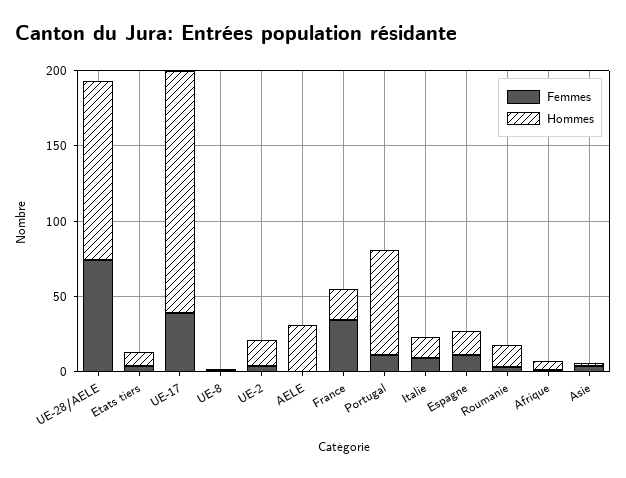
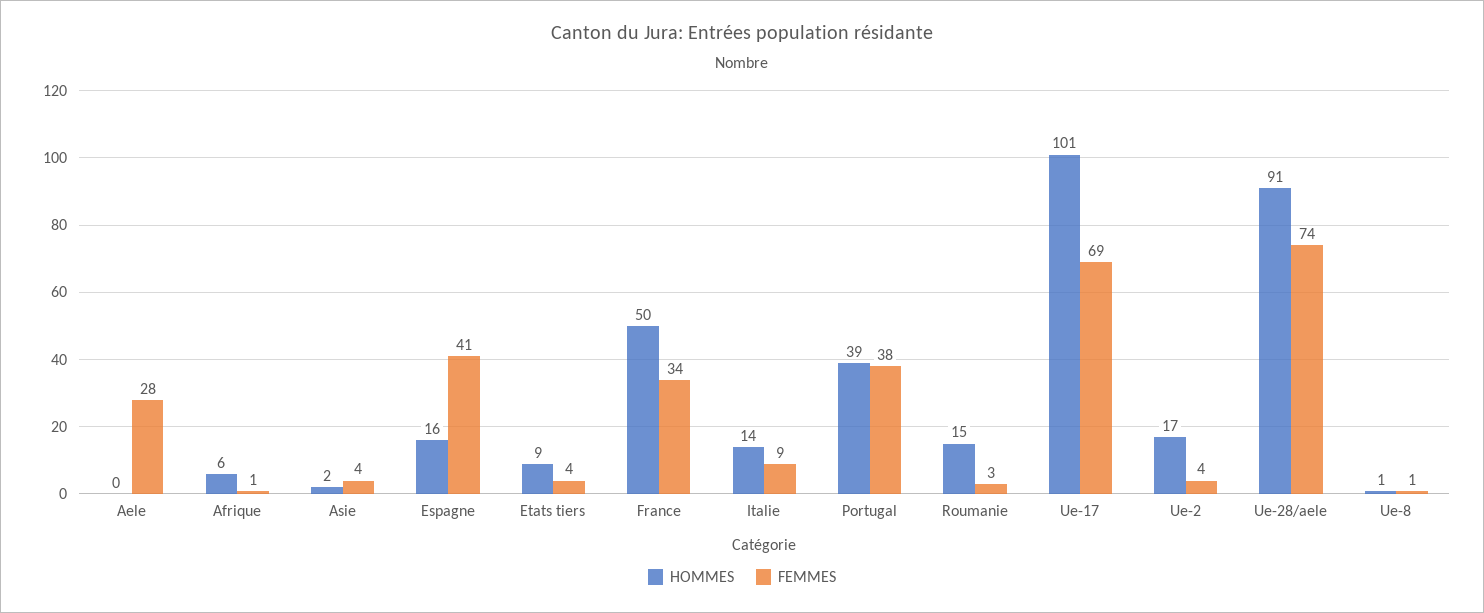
Hommes, UE-28/AELE: 120 -> 91
Femmes, UE-17: 40 -> 69
Hommes, UE-17: 160 -> 101
Femmes, AELE: 0 -> 28
Hommes, AELE: 30 -> 0
Hommes, France: 20 -> 50
Femmes, Portugal: 10 -> 38
Hommes, Portugal: 70 -> 39
Femmes, Espagne: 10 -> 41

